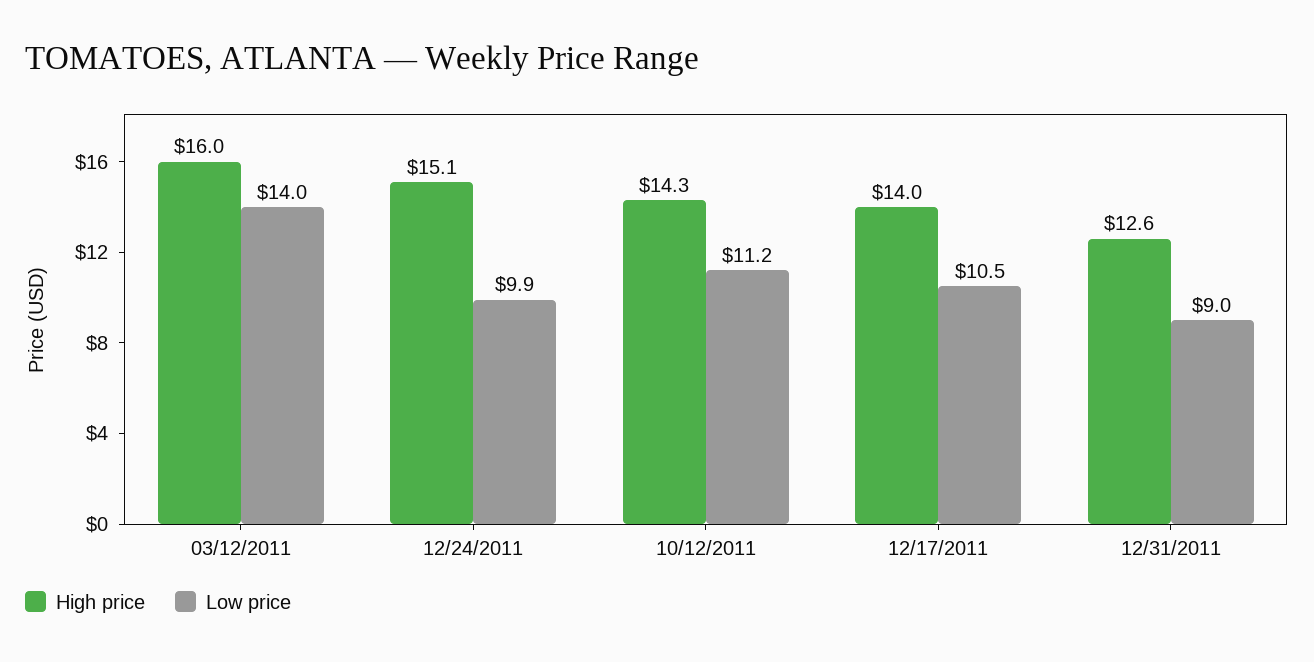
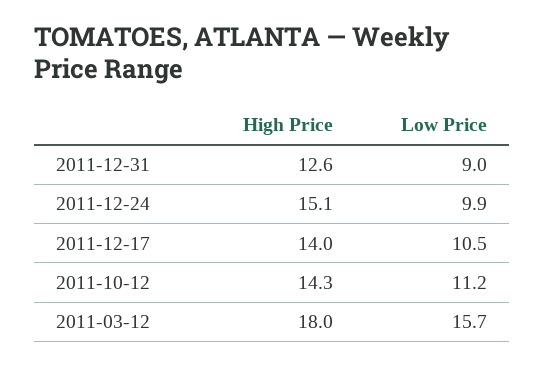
High price, 03/12/2011: 16 -> 18
Low price, 03/12/2011: 14 -> 15.7

